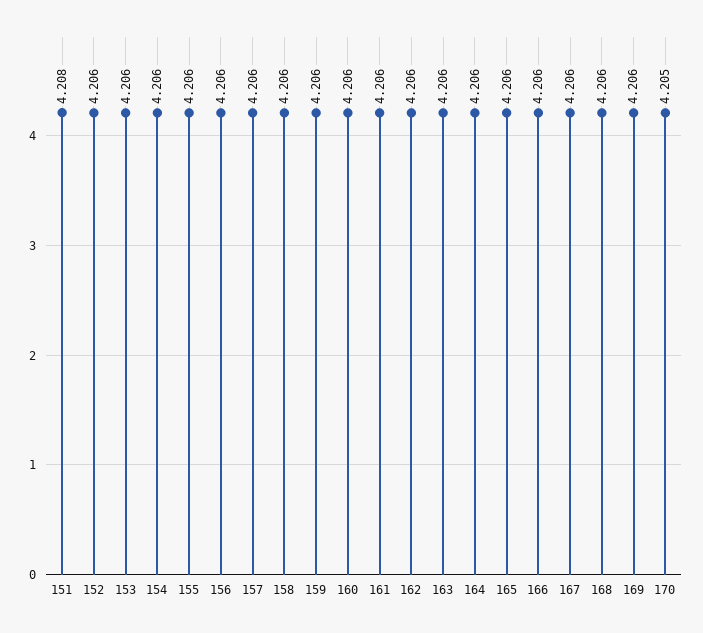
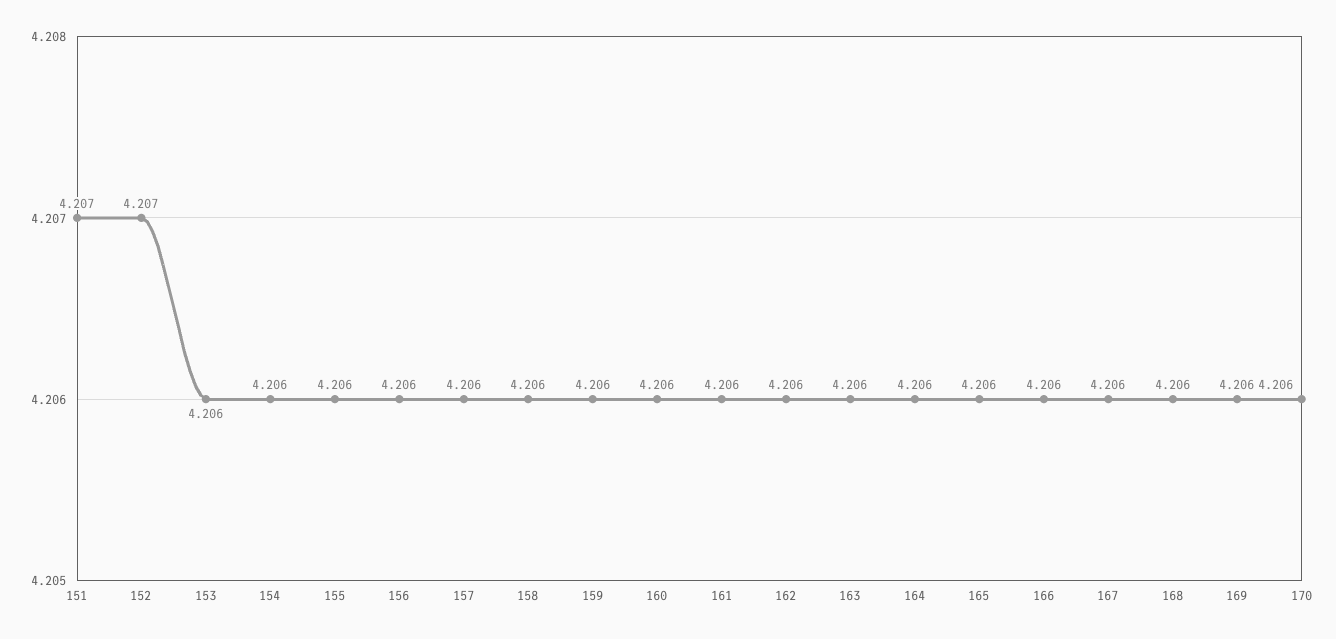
151: 4.208 -> 4.207
152: 4.206 -> 4.207
170: 4.205 -> 4.206

